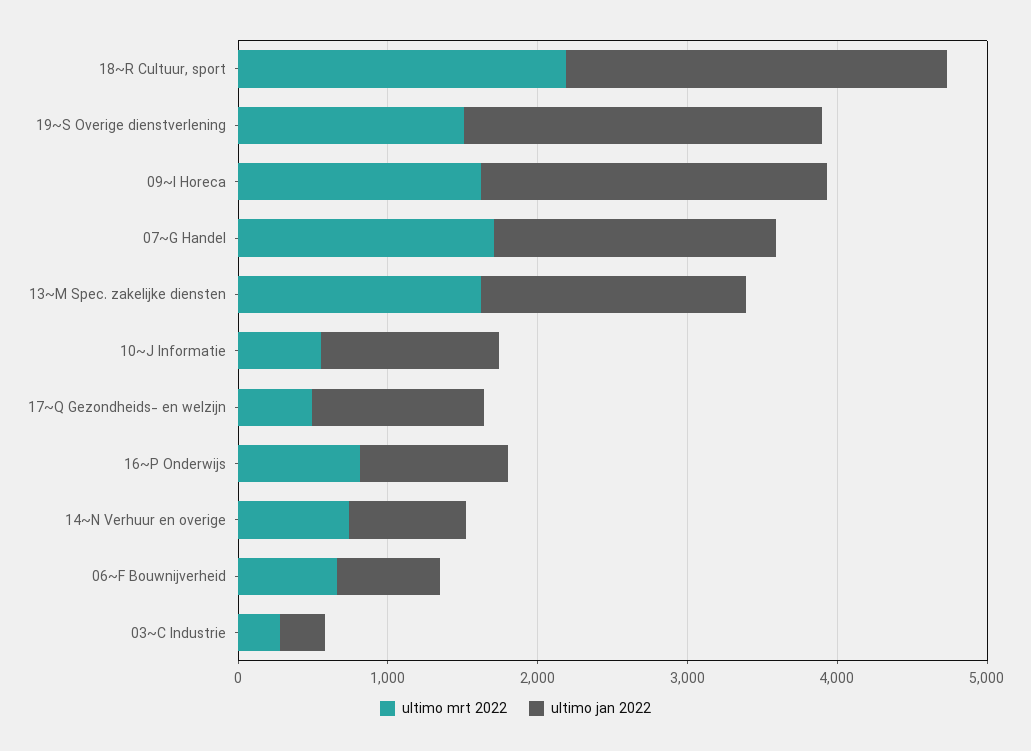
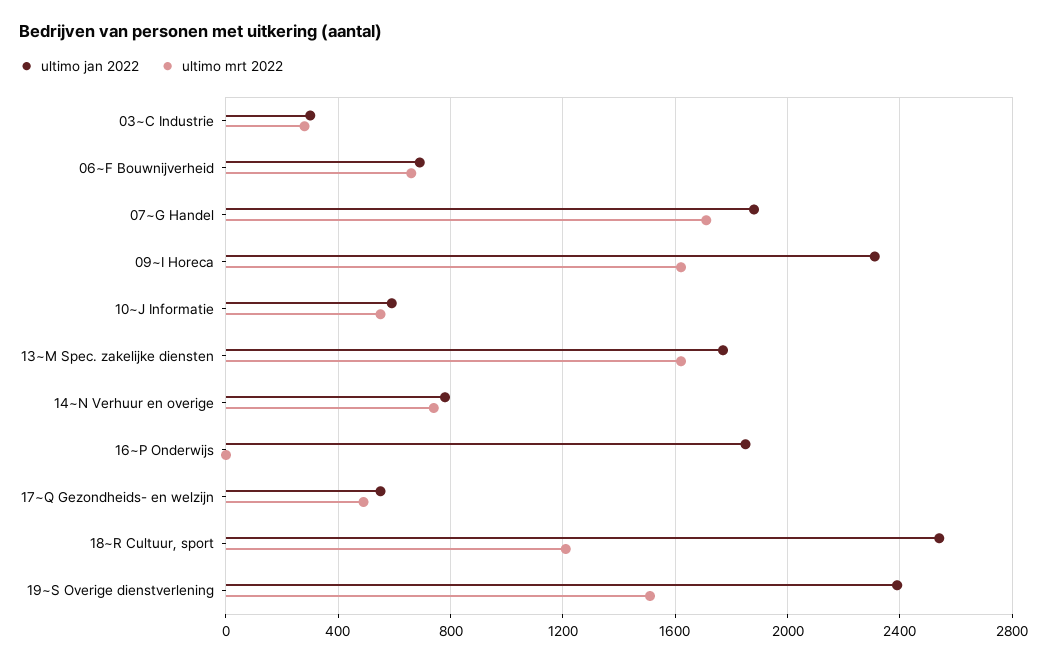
ultimo mrt 2022, 18~R Cultuur, sport: 2200 -> 1200
ultimo jan 2022, 10~J Informatie: 1200 -> 600
ultimo jan 2022, 17~Q Gezondheids- en welzijn: 1200 -> 550
ultimo mrt 2022, 16~P Onderwijs: 800 -> 0
ultimo jan 2022, 16~P Onderwijs: 1000 -> 1850

